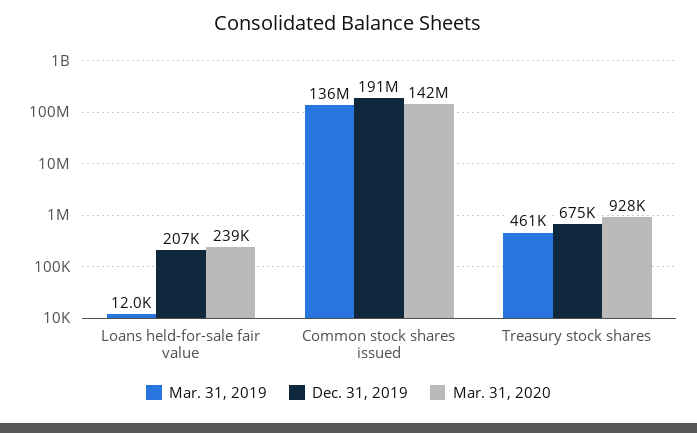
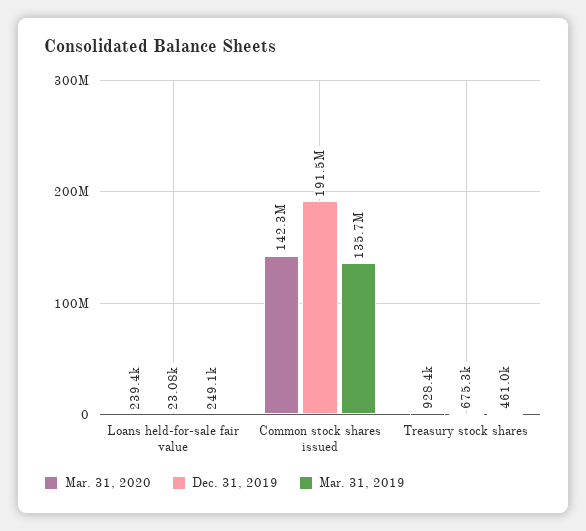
Mar. 31, 2019, Loans held-for-sale fair value: 12000 -> 249100
Dec. 31, 2019, Loans held-for-sale fair value: 207000 -> 23080

